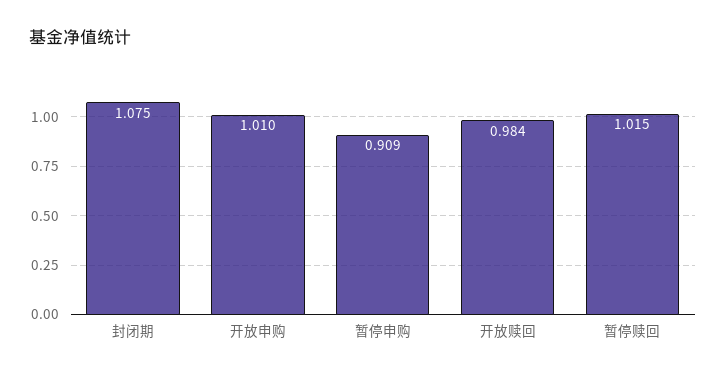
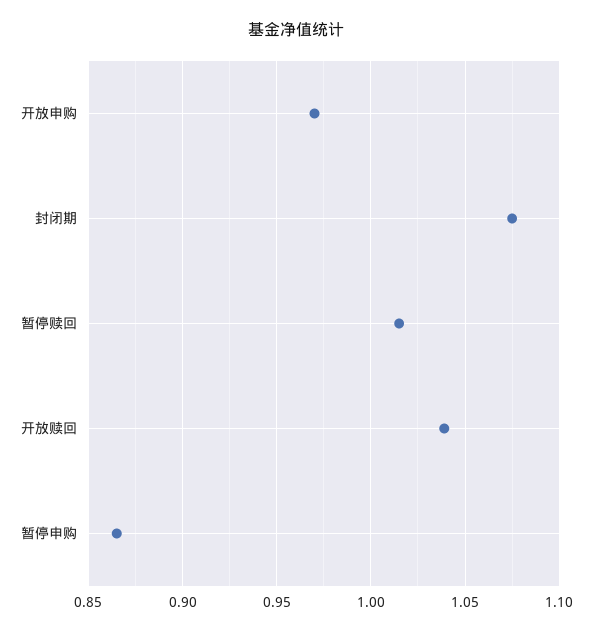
开放申购: 1.01 -> 0.97
暂停申购: 0.909 -> 0.865
开放赎回: 0.984 -> 1.04

